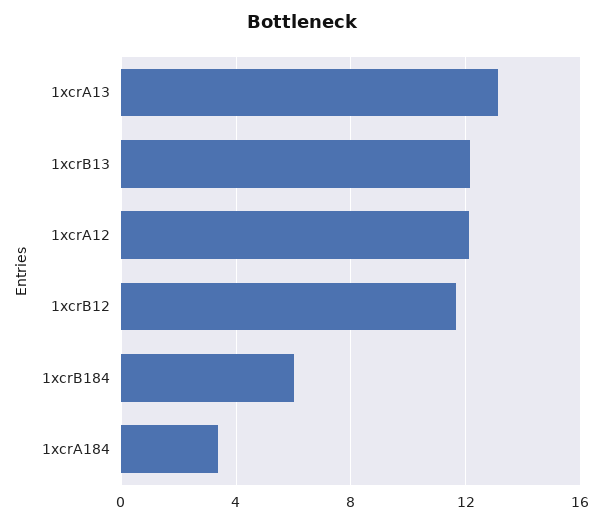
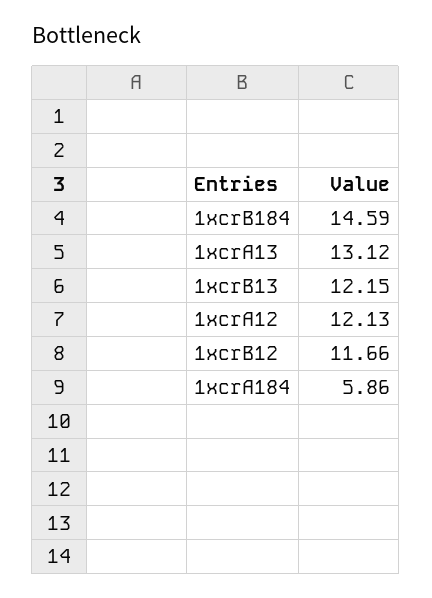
1xcrB184: 6 -> 14.59
1xcrA184: 3.5 -> 5.86

